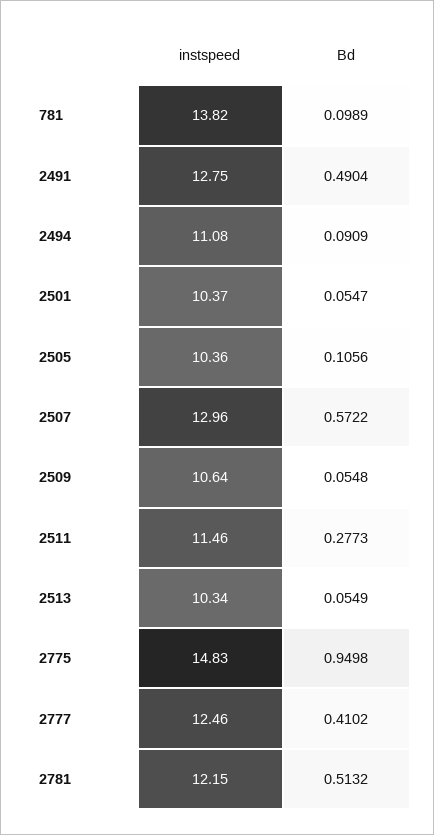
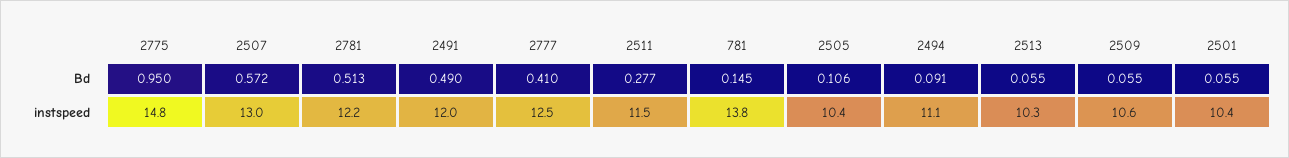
Bd, 781: 0.0989 -> 0.145
instspeed, 2491: 12.75 -> 12

